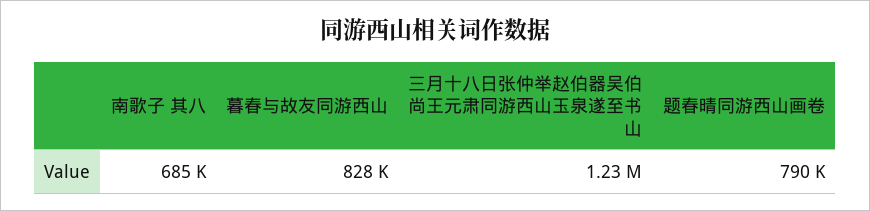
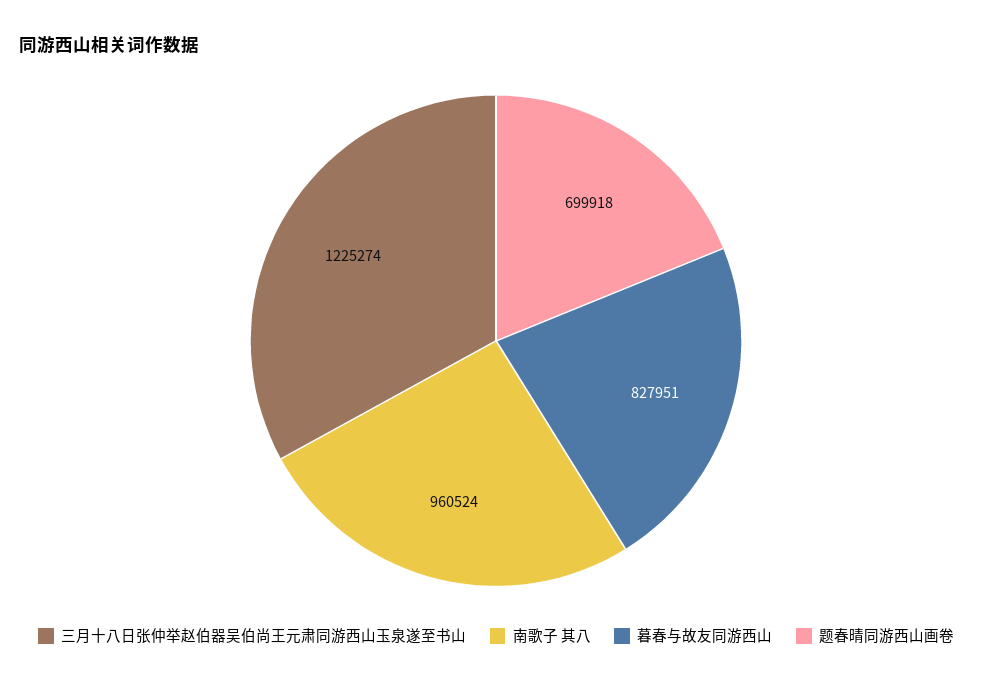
南歌子 其八: 685000 -> 960524
题春晴同游西山画卷: 790000 -> 699918

